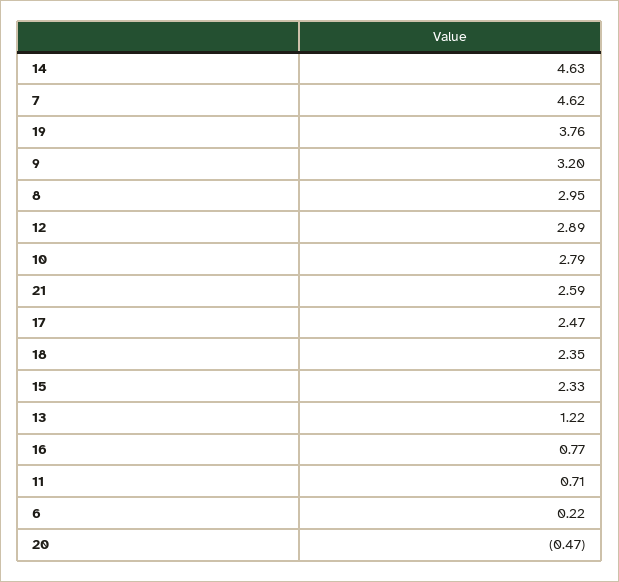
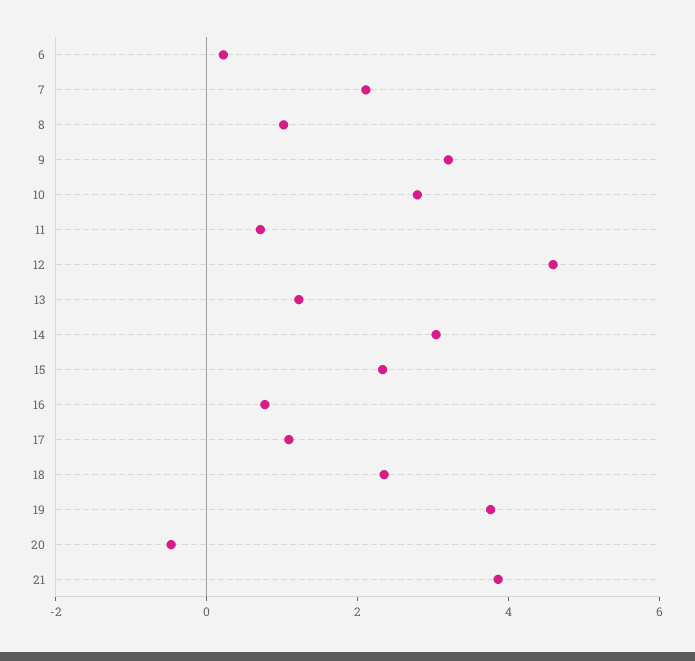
14: 4.63 -> 3
7: 4.62 -> 2
8: 2.95 -> 1
12: 2.89 -> 4.5
21: 2.59 -> 4
17: 2.47 -> 1

